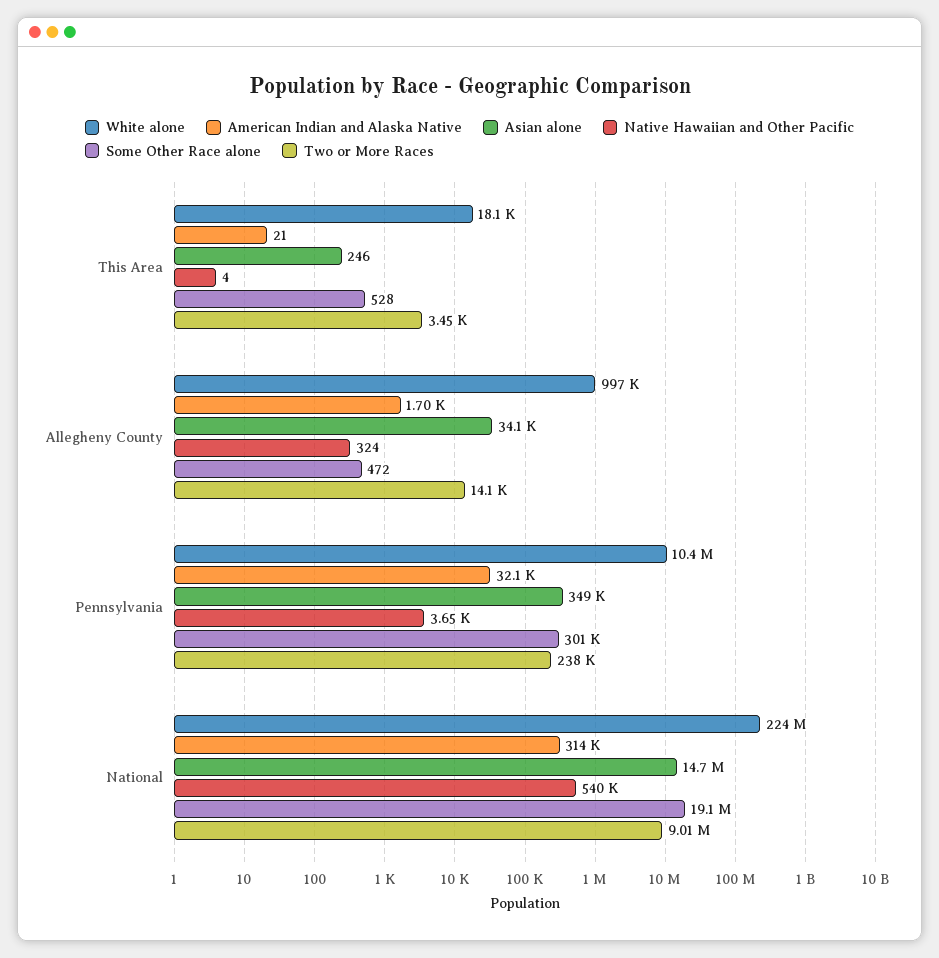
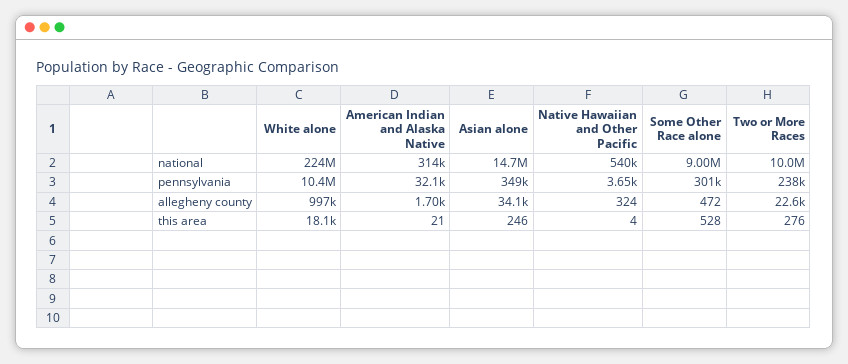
Two or More Races, This Area: 3450 -> 276
Two or More Races, Allegheny County: 14100 -> 22600
Some Other Race alone, National: 19100000 -> 9000000
Two or More Races, National: 9010000 -> 10000000

